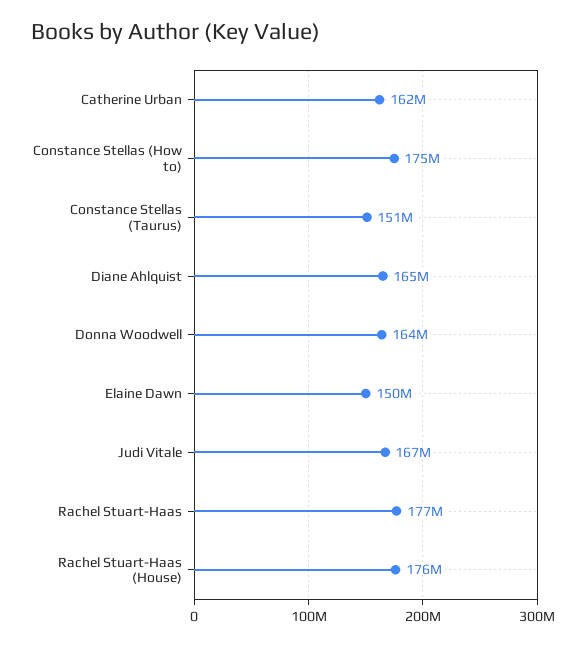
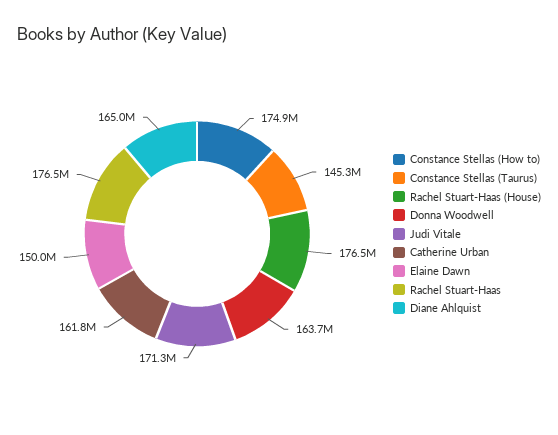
Constance Stellas (Taurus): 151000000 -> 145300000
Judi Vitale: 167000000 -> 171300000

